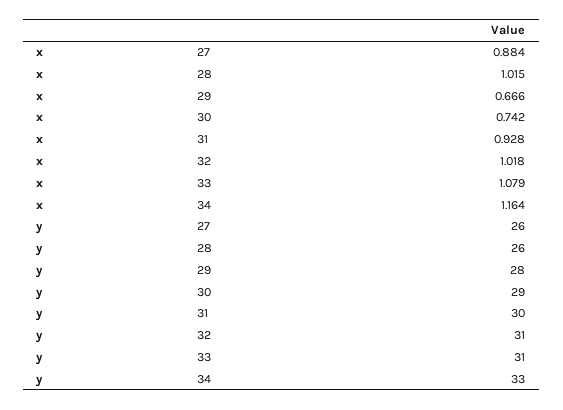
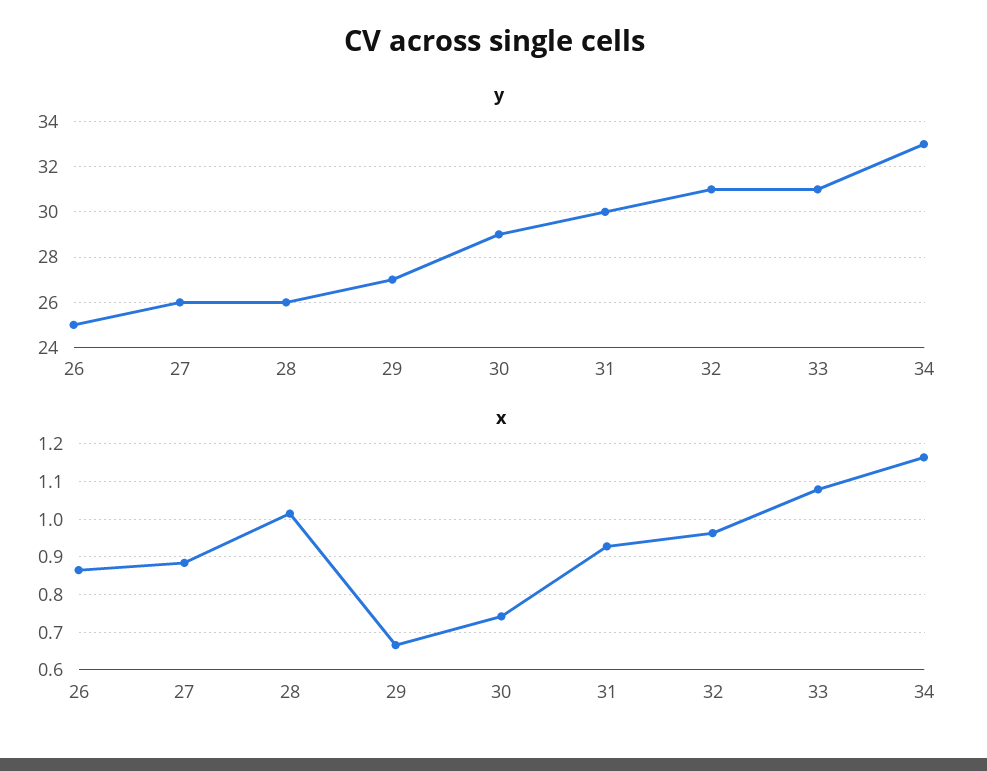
x, 32: 1.018 -> 0.96
y, 29: 28 -> 27
y, 26: none -> 25
x, 26: none -> 0.86

